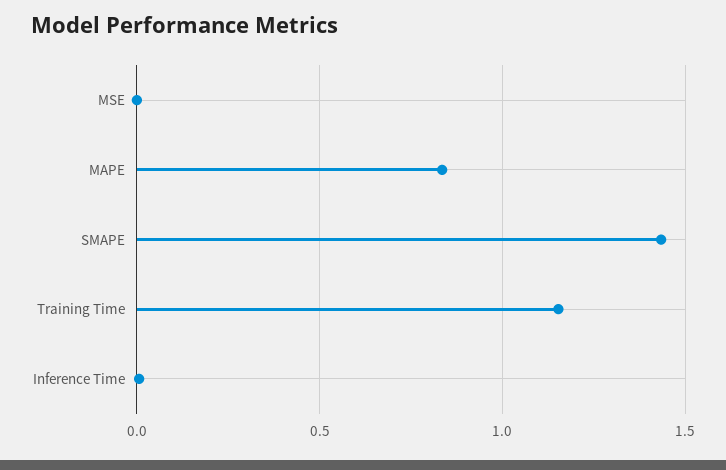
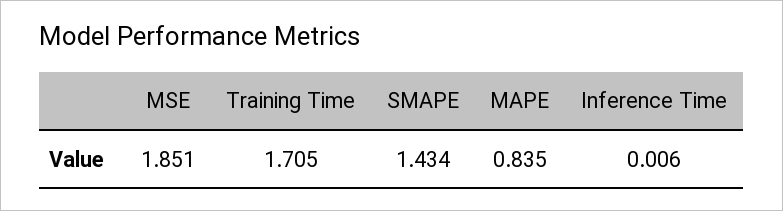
MSE: 0 -> 1.851
Training Time: 1.15 -> 1.705

